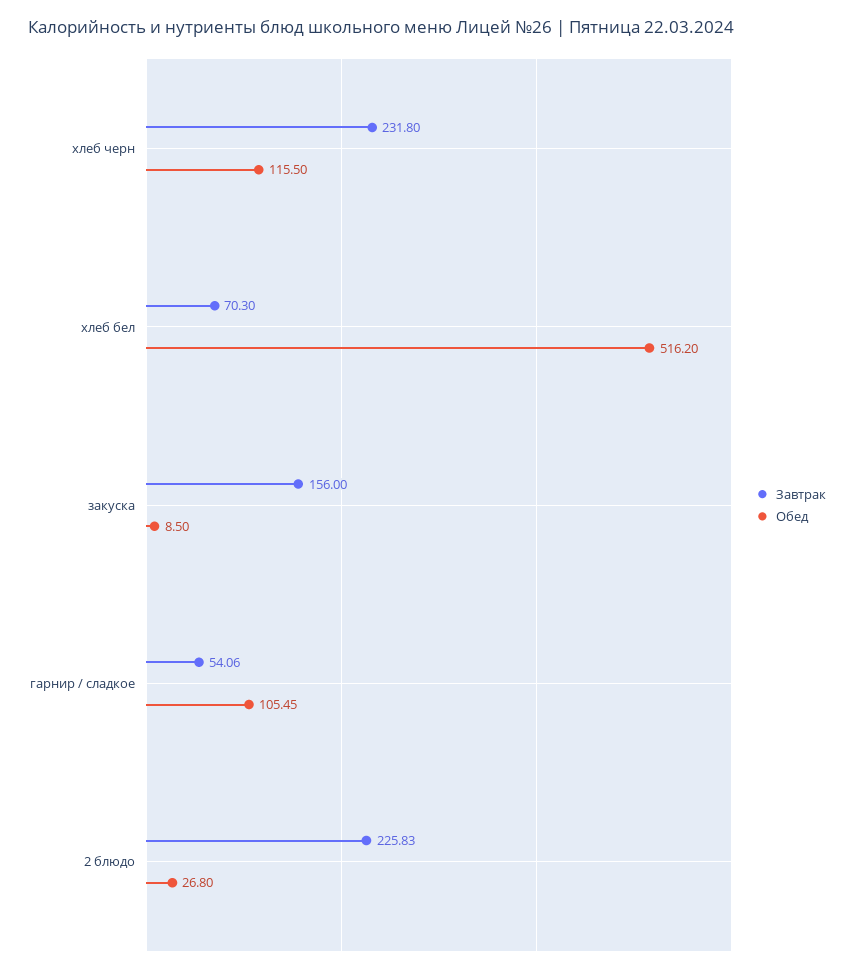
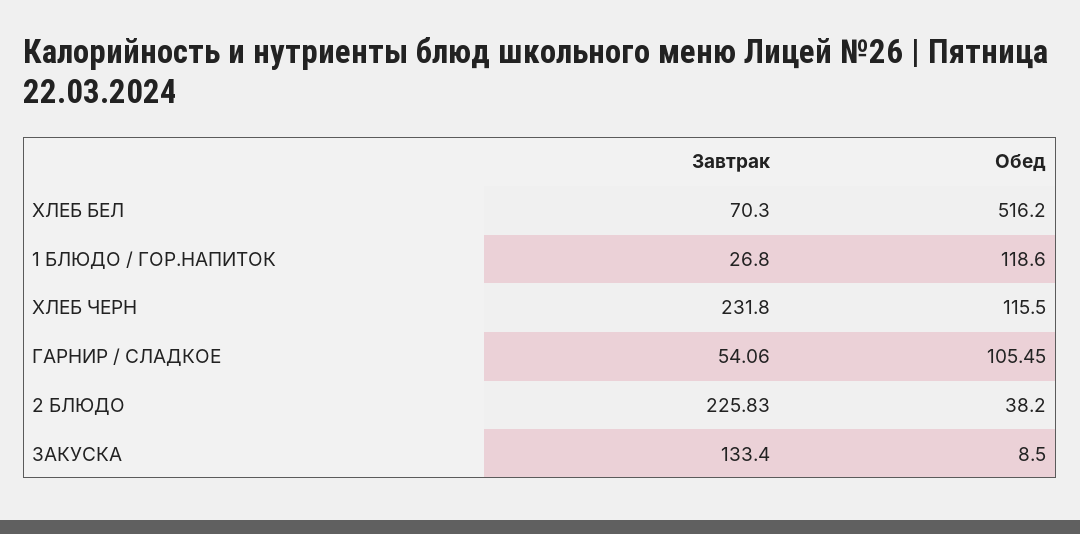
Завтрак, закуска: 156 -> 133.4
Обед, 2 блюдо: 26.8 -> 38.2
Завтрак, 1 БЛЮДО / ГОР.НАПИТОК: none -> 26.8
Обед, 1 БЛЮДО / ГОР.НАПИТОК: none -> 118.6

